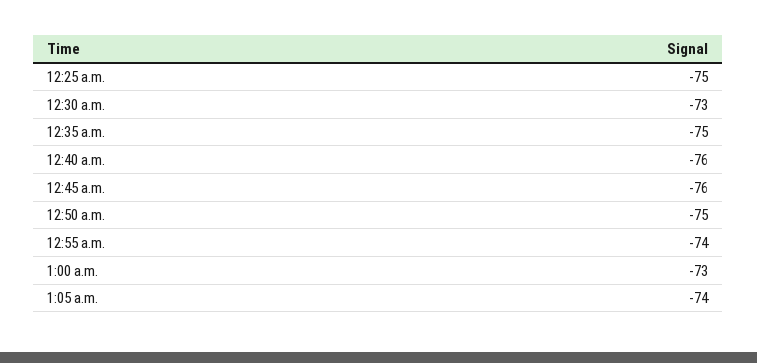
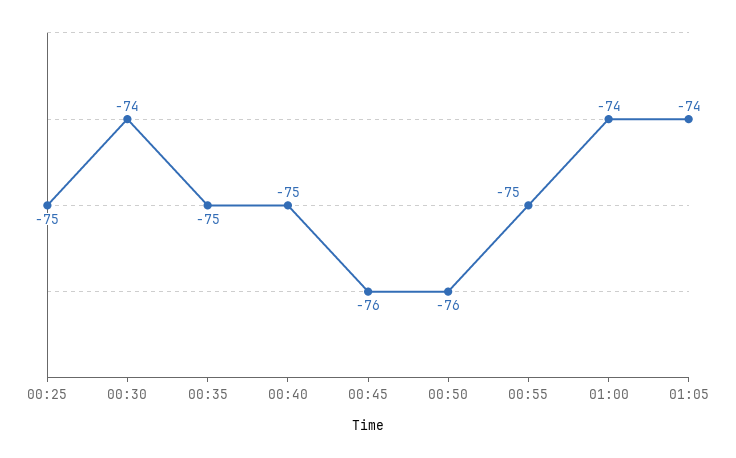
12:30 a.m.: -73 -> -74
12:40 a.m.: -76 -> -75
12:50 a.m.: -75 -> -76
12:55 a.m.: -74 -> -75
1:00 a.m.: -73 -> -74

